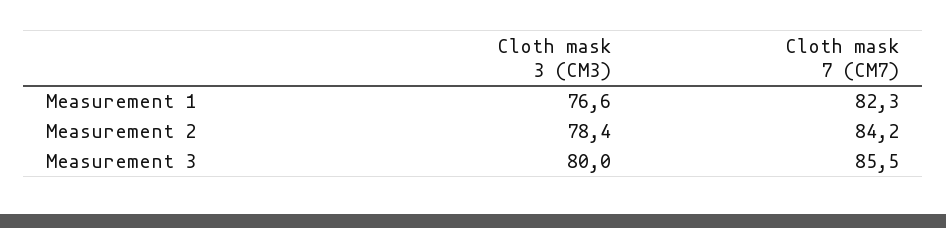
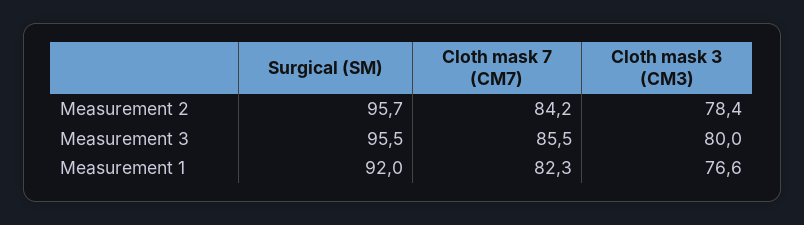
Surgical (SM), Measurement 2: none -> 95.7
Surgical (SM), Measurement 3: none -> 95.5
Surgical (SM), Measurement 1: none -> 92

